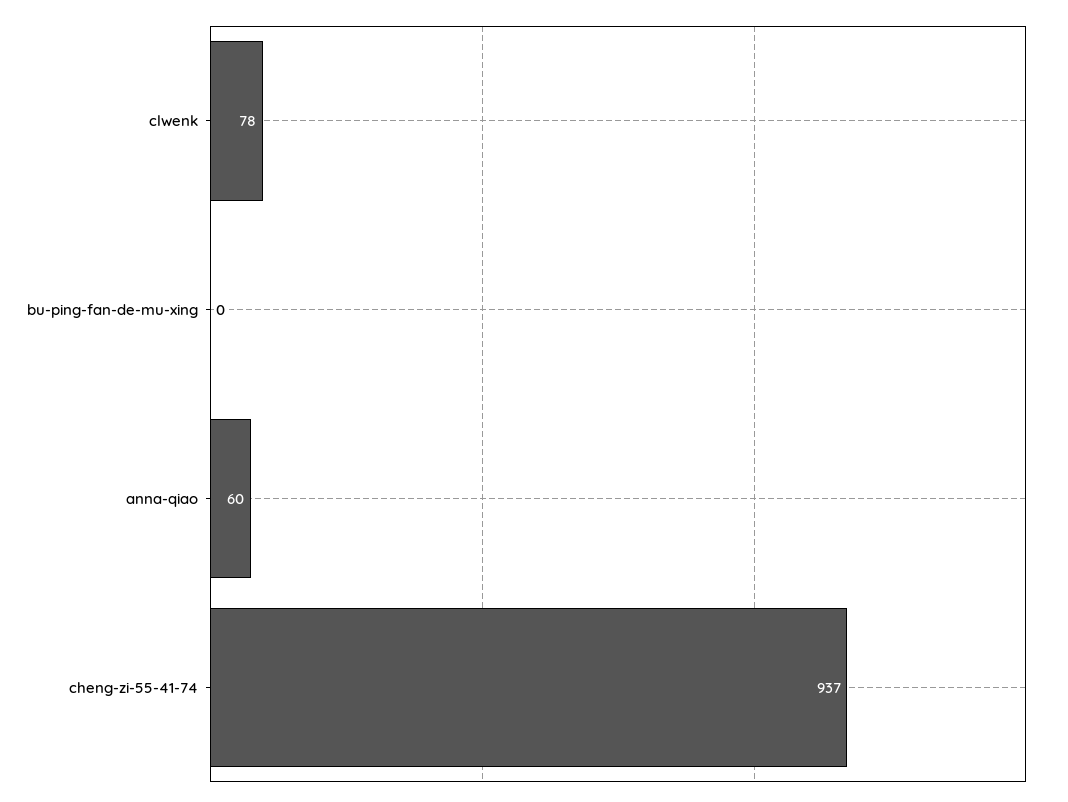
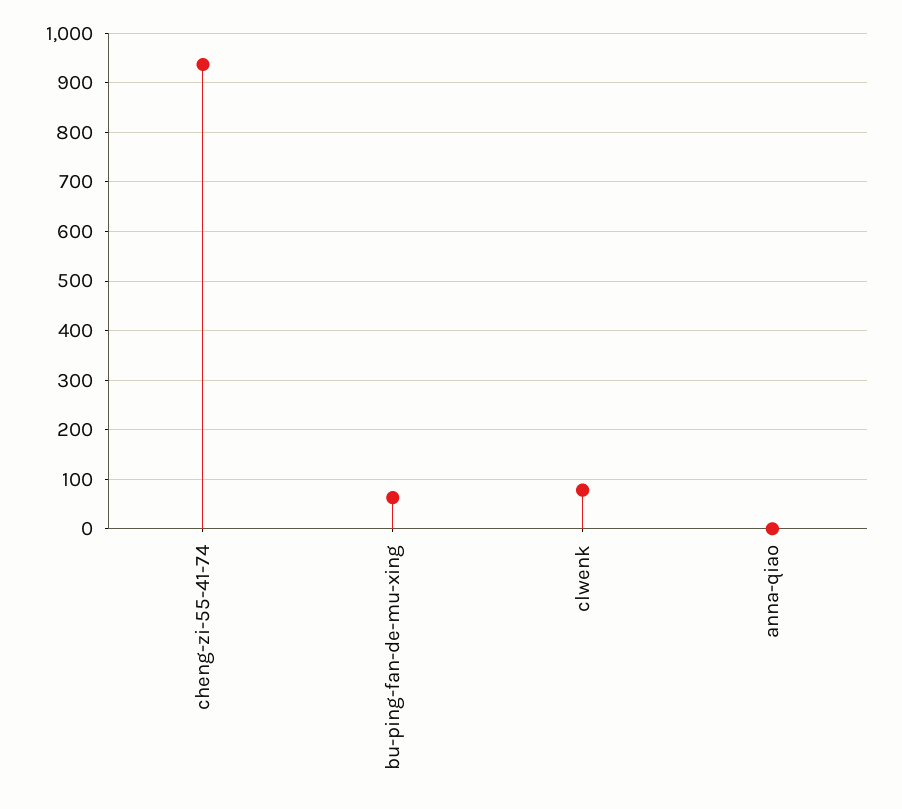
bu-ping-fan-de-mu-xing: 0 -> 60
anna-qiao: 60 -> 0

